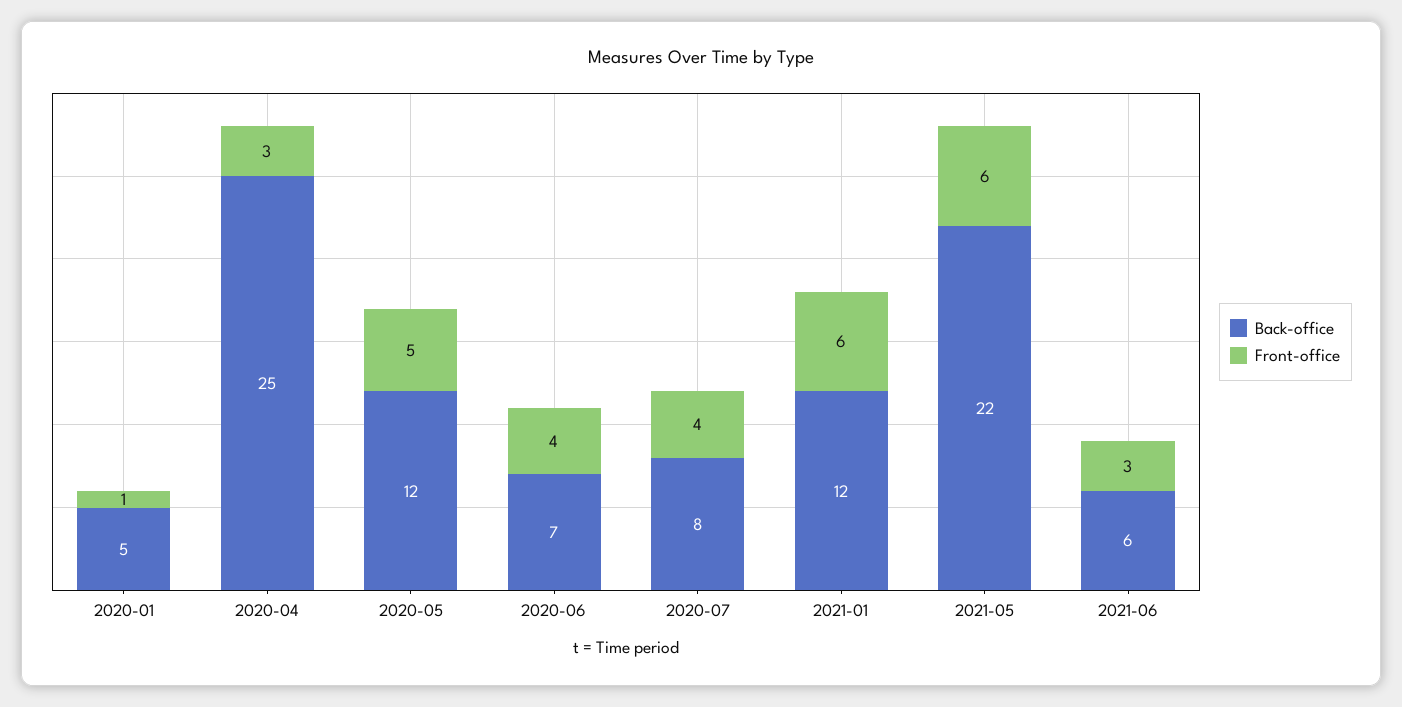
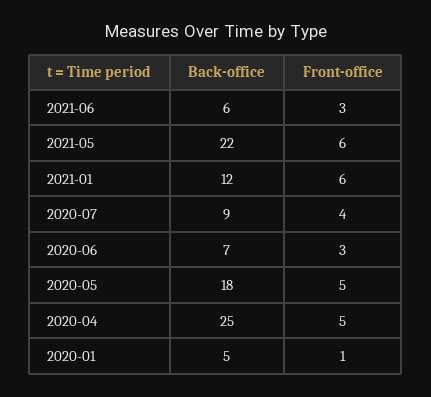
Front-office, 2020-04: 3 -> 5
Back-office, 2020-05: 12 -> 18
Front-office, 2020-06: 4 -> 3
Back-office, 2020-07: 8 -> 9

